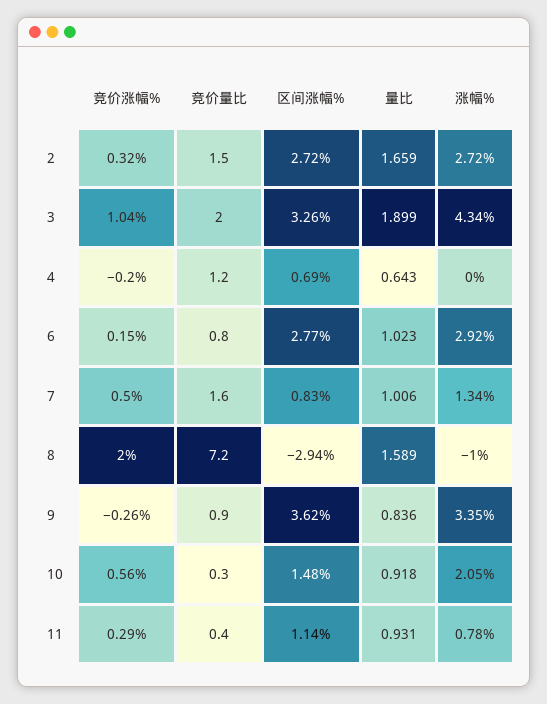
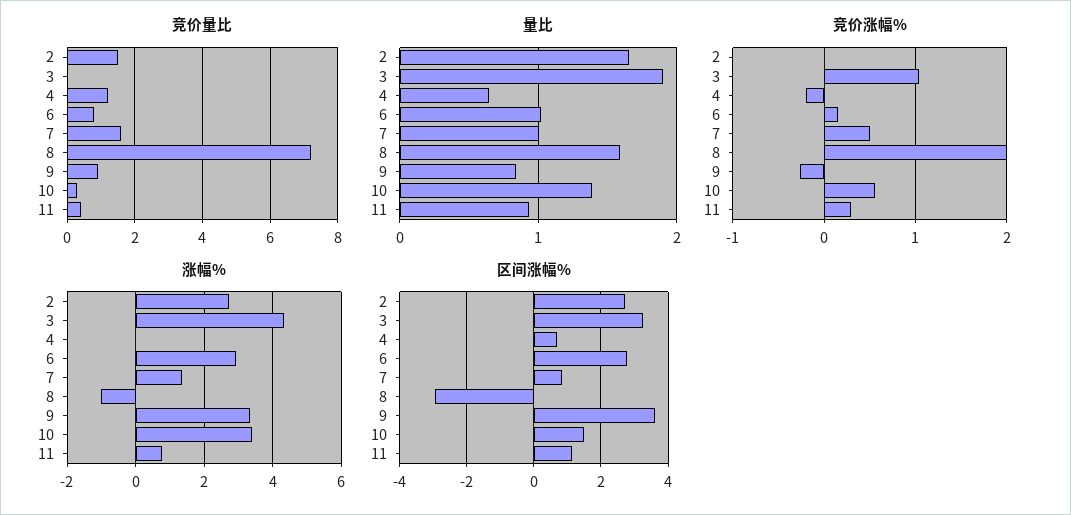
竞价涨幅%, 2: 0.32 -> 0
竞价量比, 3: 2 -> 0
量比, 10: 0.918 -> 1.4
涨幅%, 10: 2.05 -> 3.4

